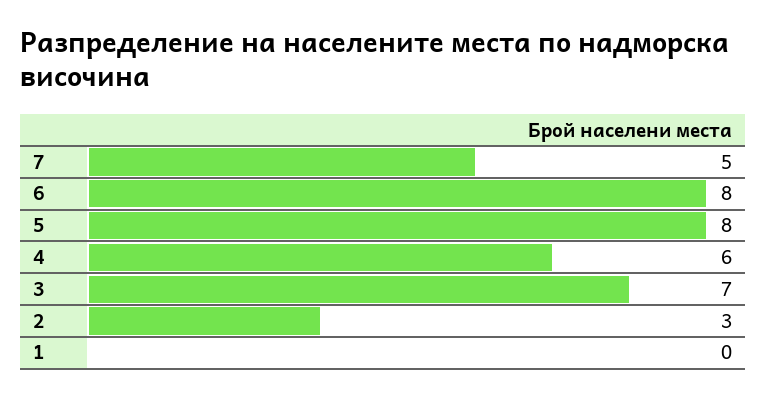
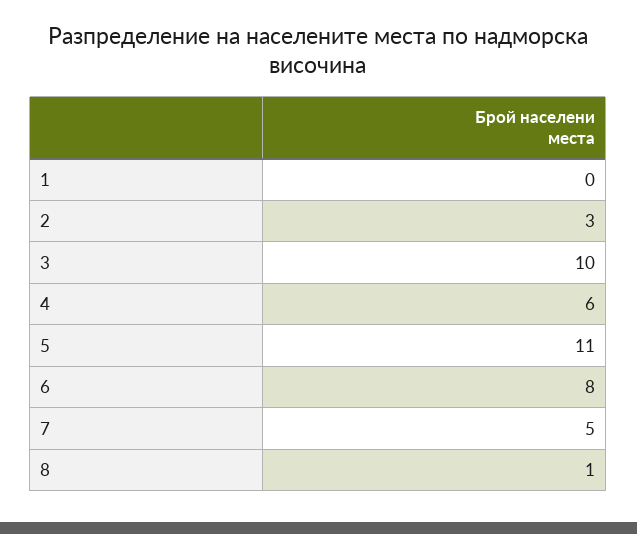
5: 8 -> 11
3: 7 -> 10
8: none -> 1

